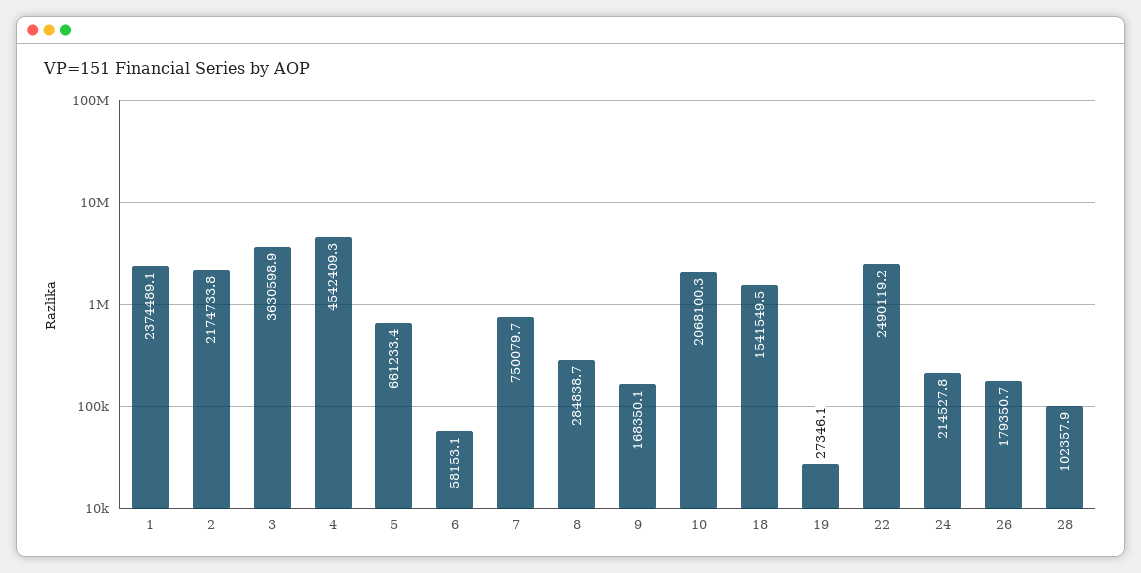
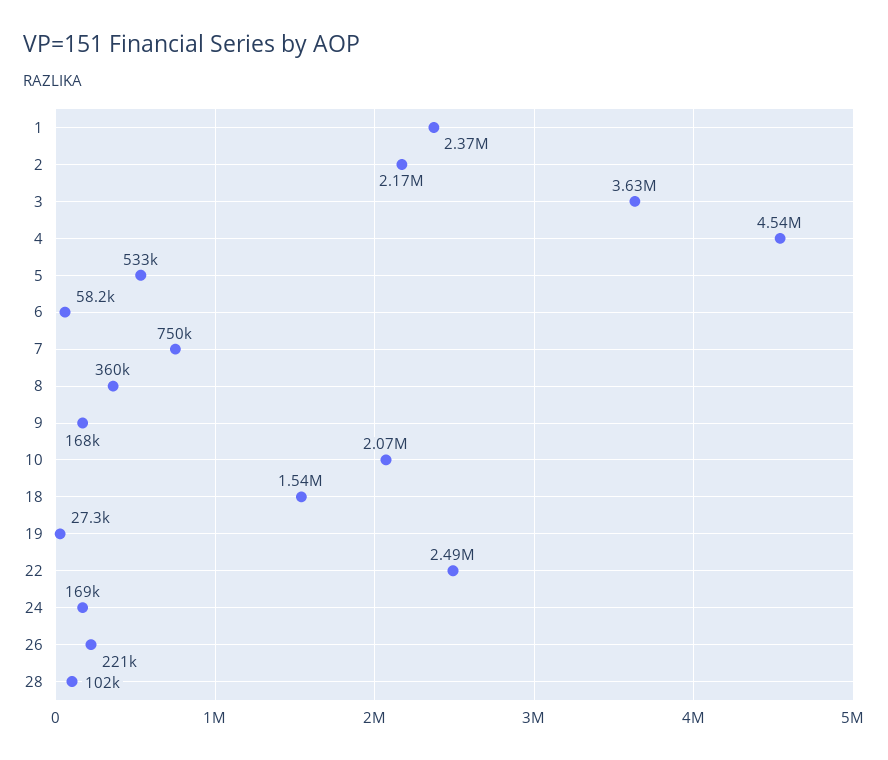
5: 661233.4 -> 533000
8: 284838.7 -> 360000
24: 214527.8 -> 169000
26: 179350.7 -> 221000

